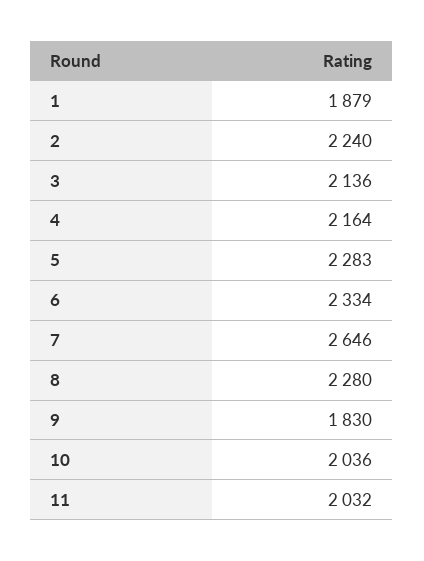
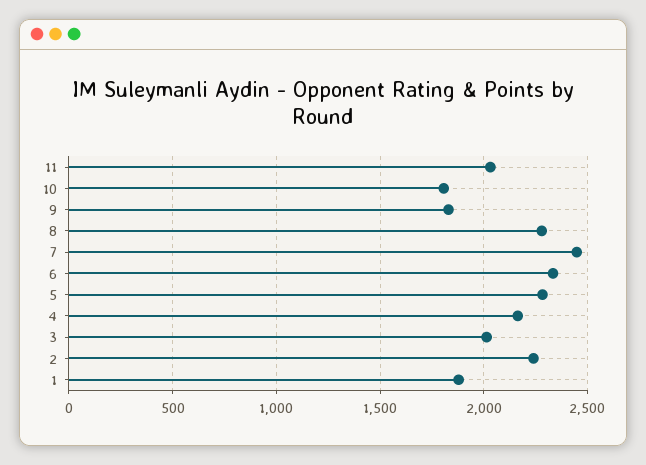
3: 2136 -> 2000
7: 2646 -> 2450
10: 2036 -> 1800

